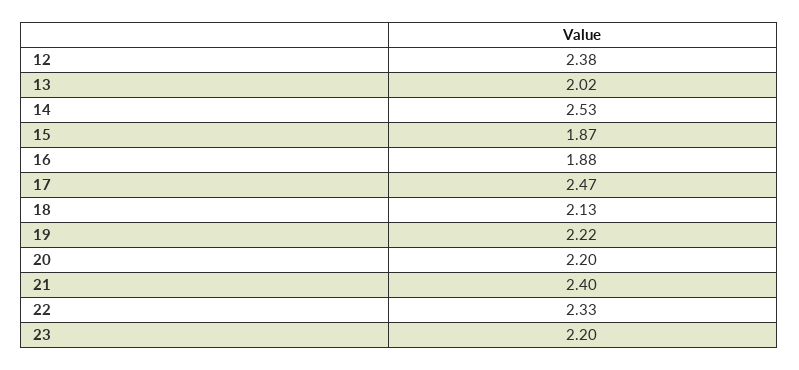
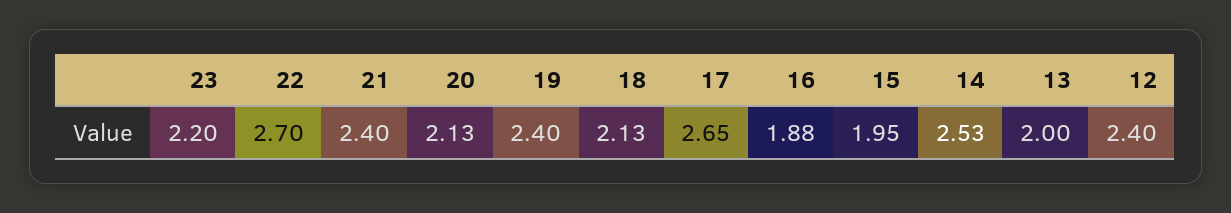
12: 2.38 -> 2.4
13: 2.02 -> 2
15: 1.87 -> 1.95
17: 2.47 -> 2.65
19: 2.22 -> 2.4
20: 2.2 -> 2.13
22: 2.33 -> 2.7

